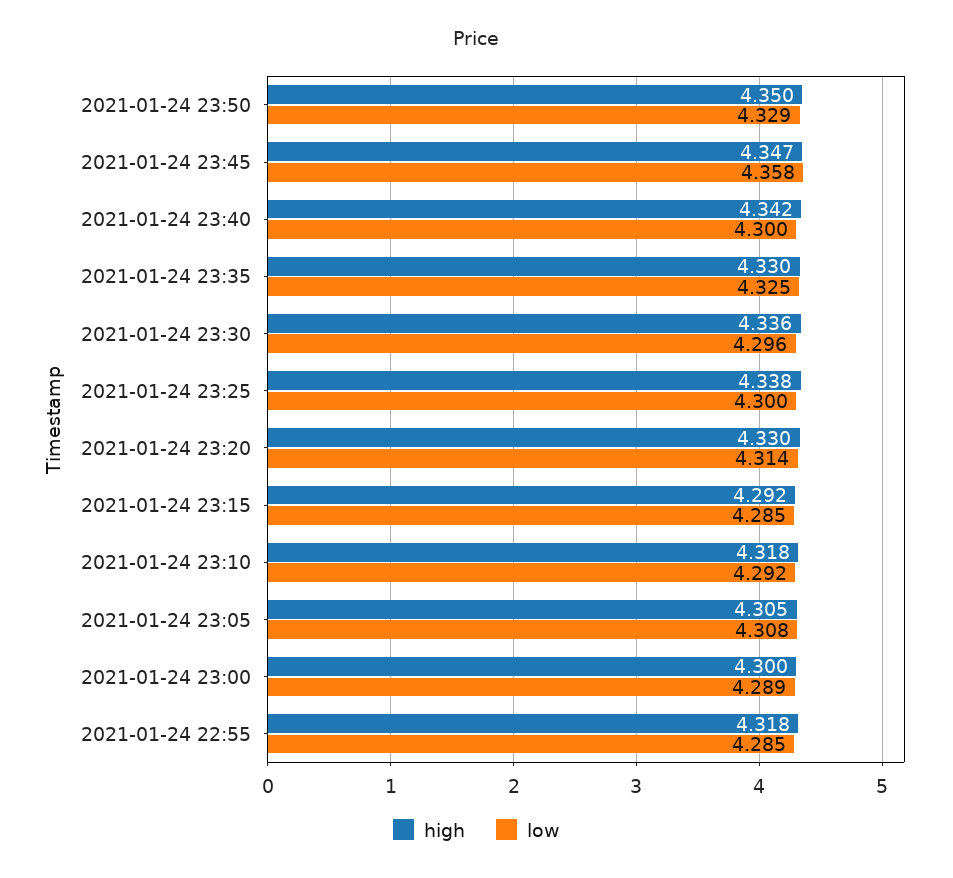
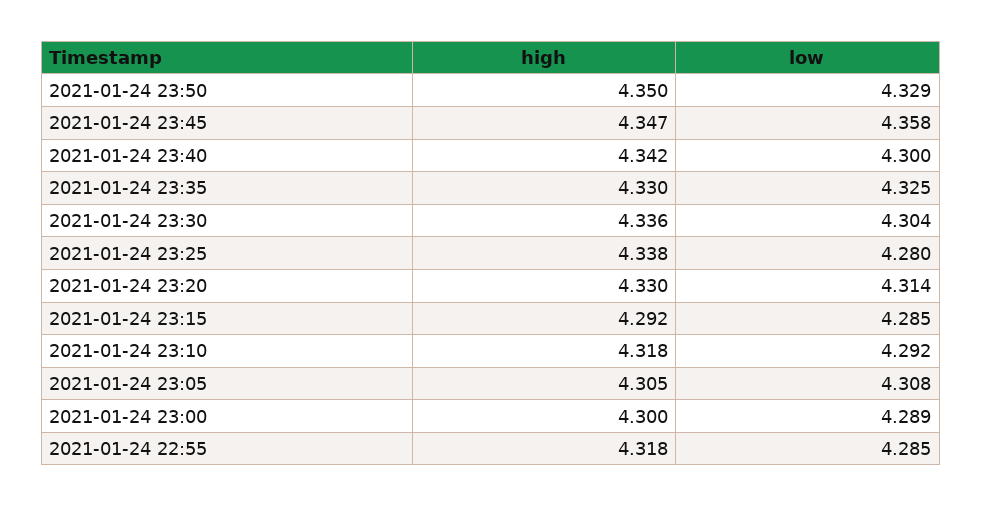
low, 2021-01-24 23:30: 4.296 -> 4.304
low, 2021-01-24 23:25: 4.3 -> 4.28

